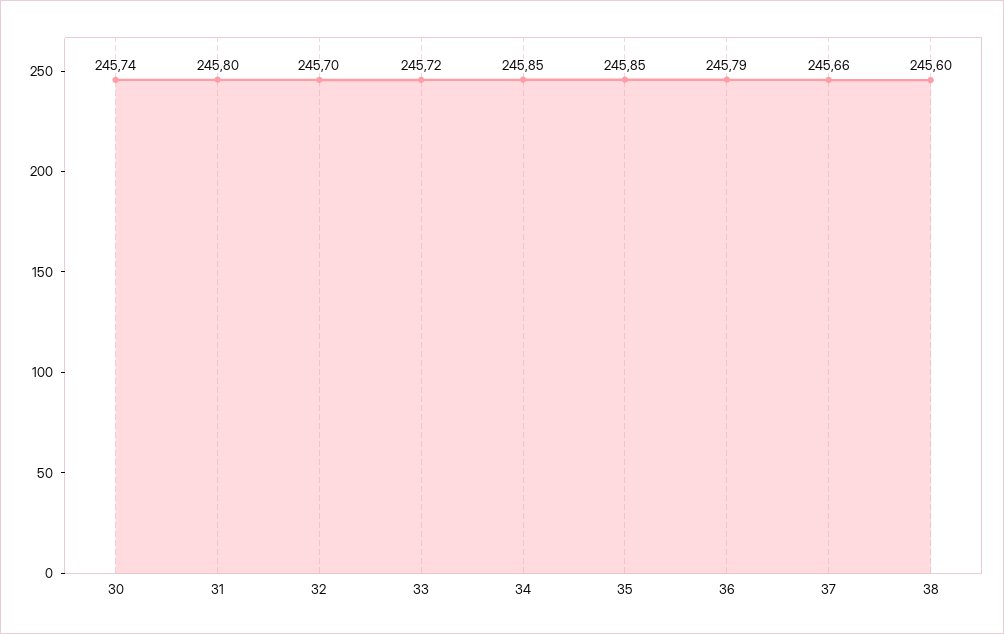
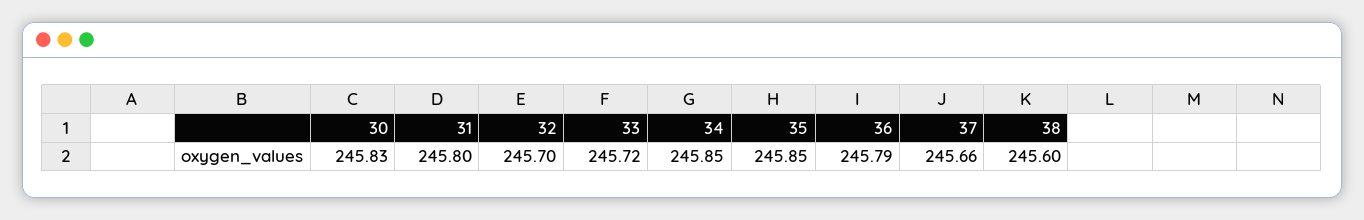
30: 245.74 -> 245.83

